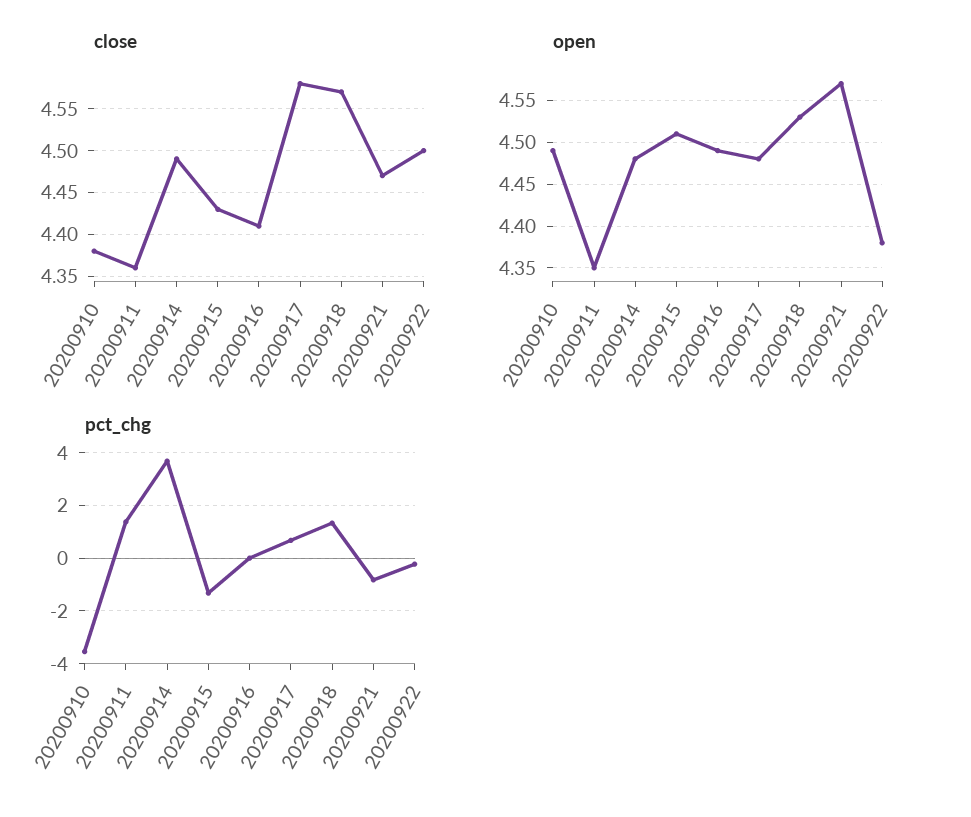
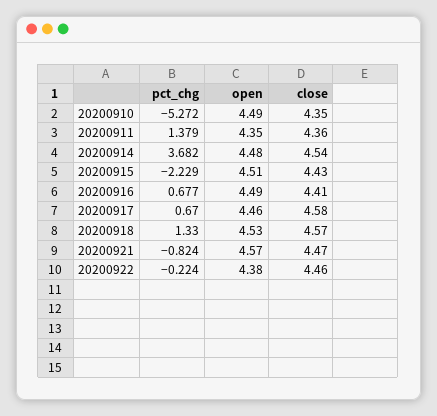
close, 20200910: 4.38 -> 4.35
close, 20200914: 4.49 -> 4.54
close, 20200922: 4.5 -> 4.46
open, 20200917: 4.48 -> 4.46
pct_chg, 20200910: -3.5 -> -5.272
pct_chg, 20200915: -1.25 -> -2.229
pct_chg, 20200916: 0 -> 0.677

